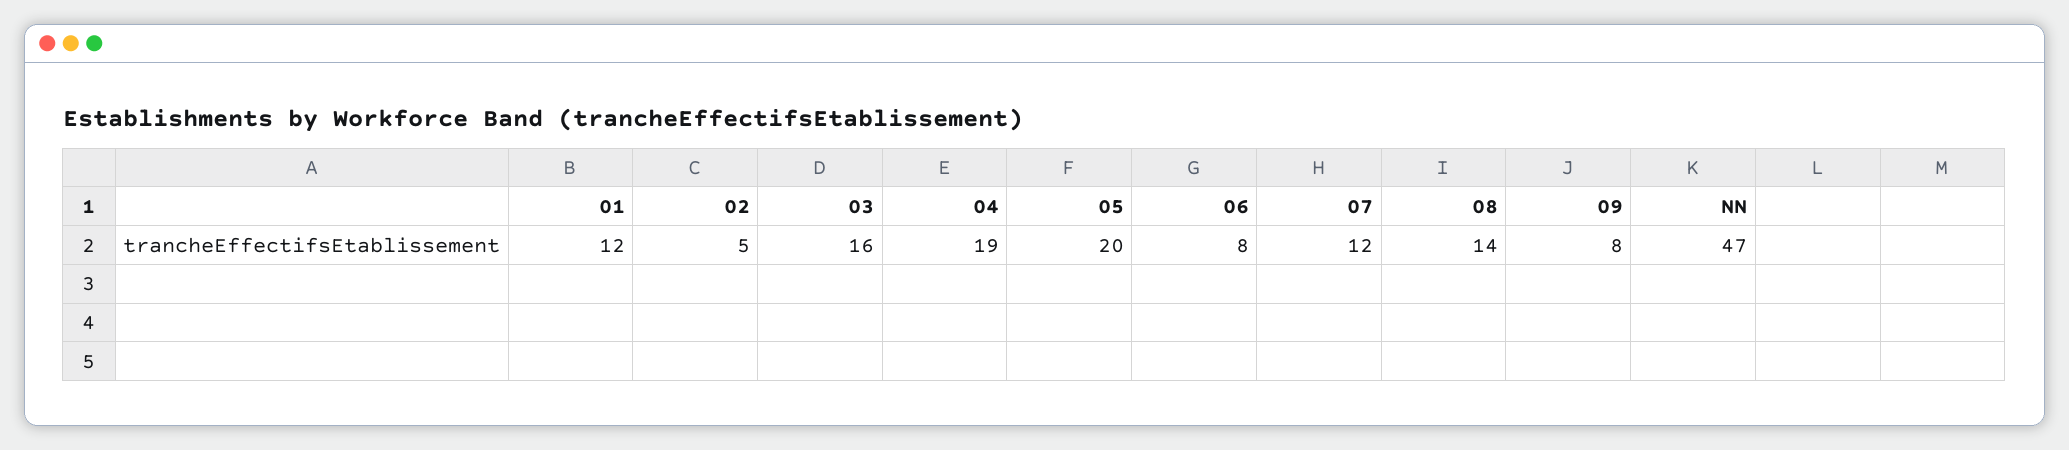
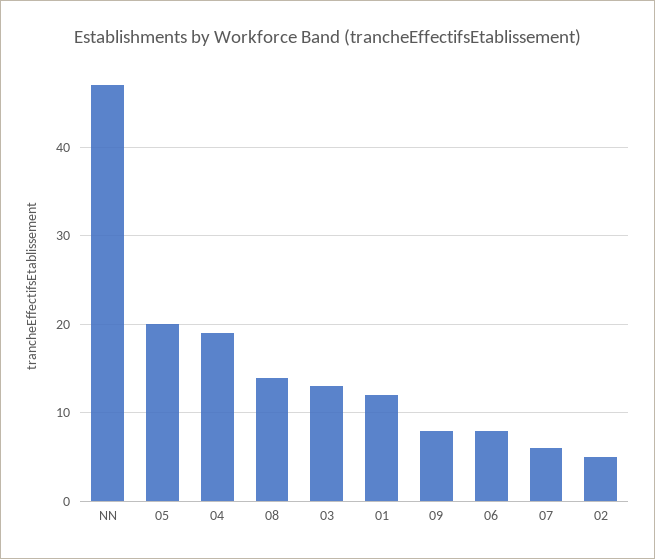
03: 16 -> 13
07: 12 -> 6

